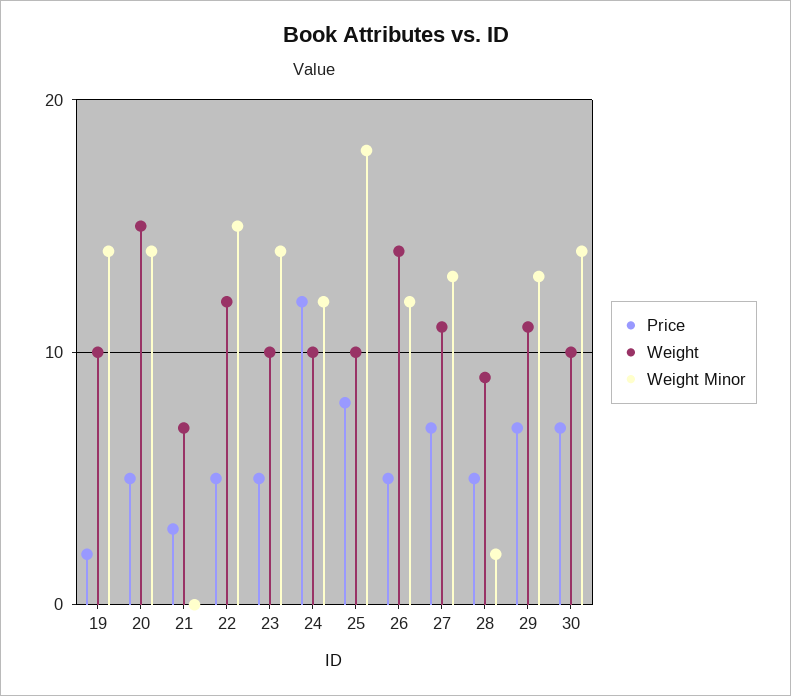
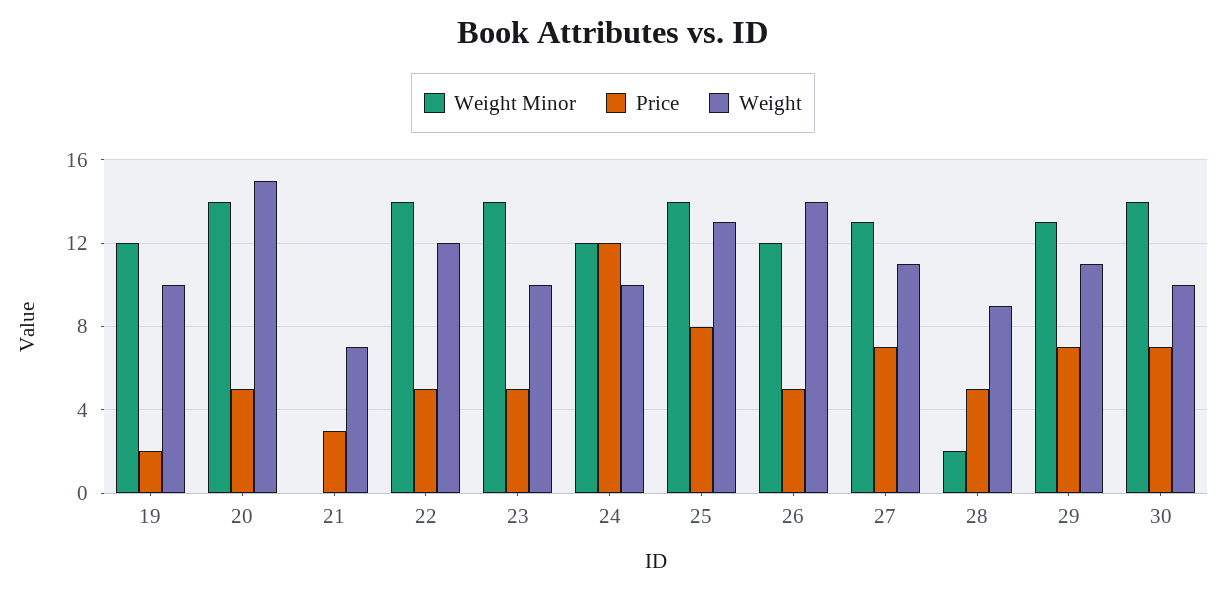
Weight Minor, 19: 14 -> 12
Weight Minor, 22: 15 -> 14
Weight, 25: 10 -> 13
Weight Minor, 25: 18 -> 14

